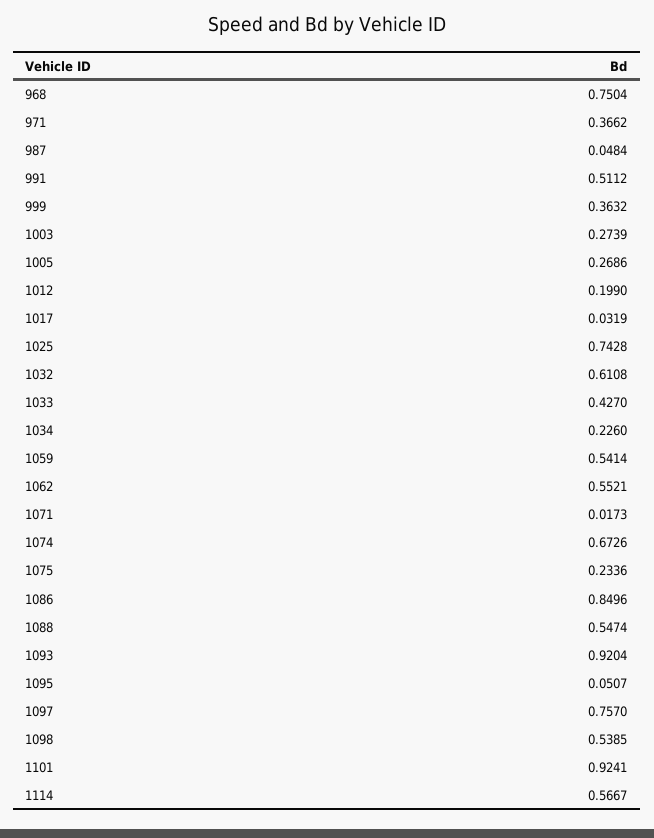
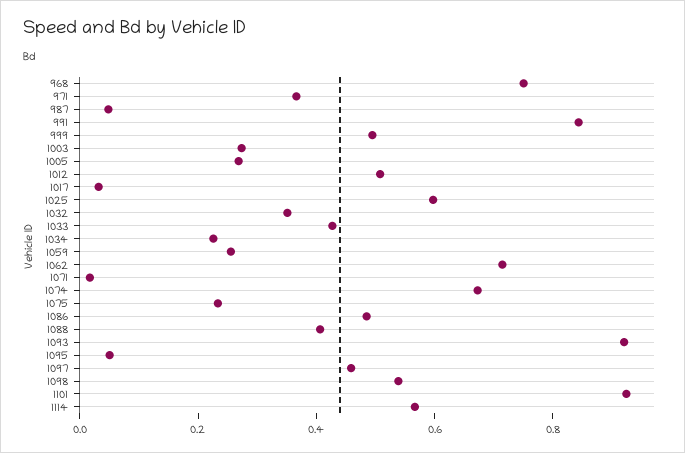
991: 0.5112 -> 0.85
999: 0.3632 -> 0.5
1012: 0.199 -> 0.5
1025: 0.7428 -> 0.6
1032: 0.6108 -> 0.35
1059: 0.5414 -> 0.25
1062: 0.5521 -> 0.7
1086: 0.8496 -> 0.5
1088: 0.5474 -> 0.4
1097: 0.757 -> 0.45

